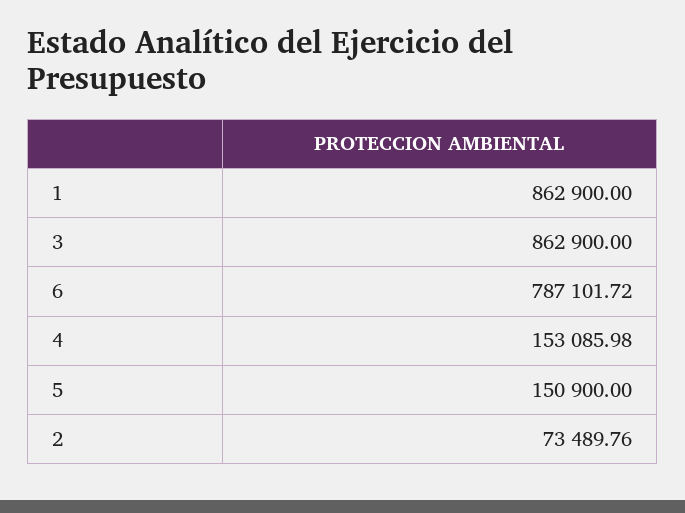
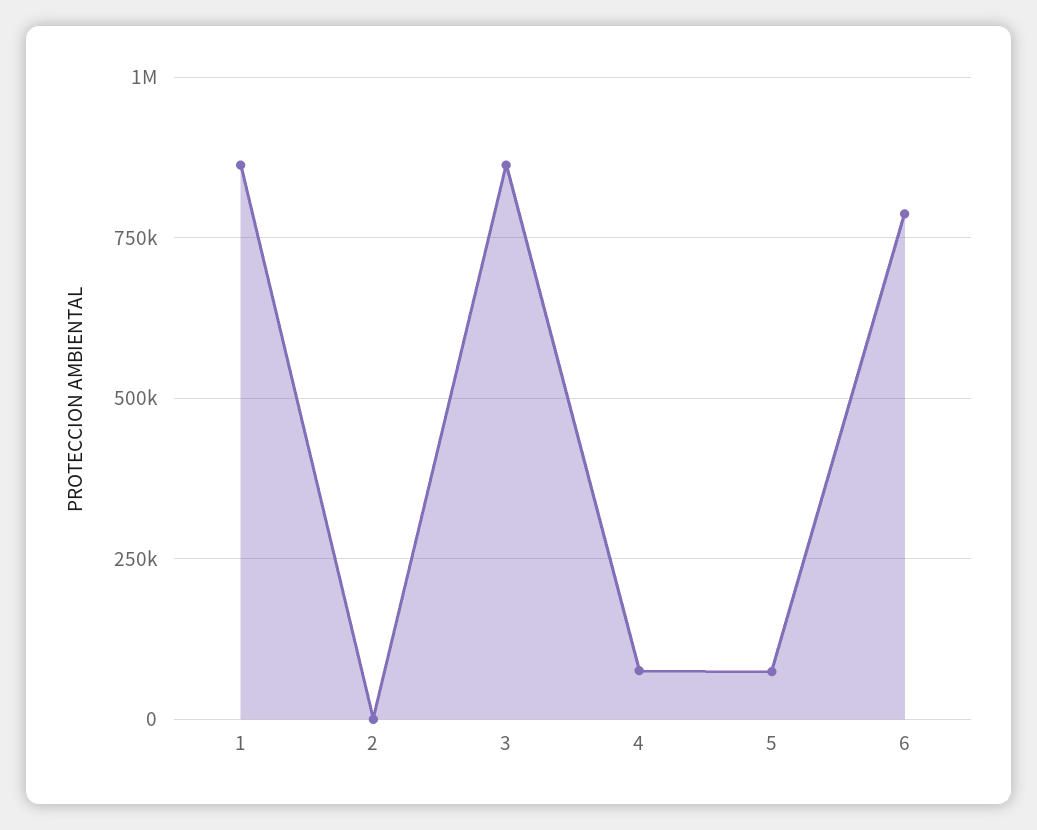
4: 153085.98 -> 75000
5: 150900 -> 75000
2: 73489.76 -> 0

